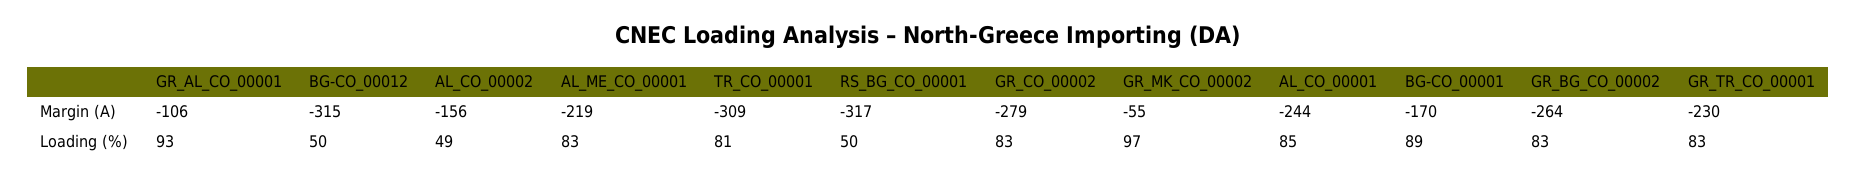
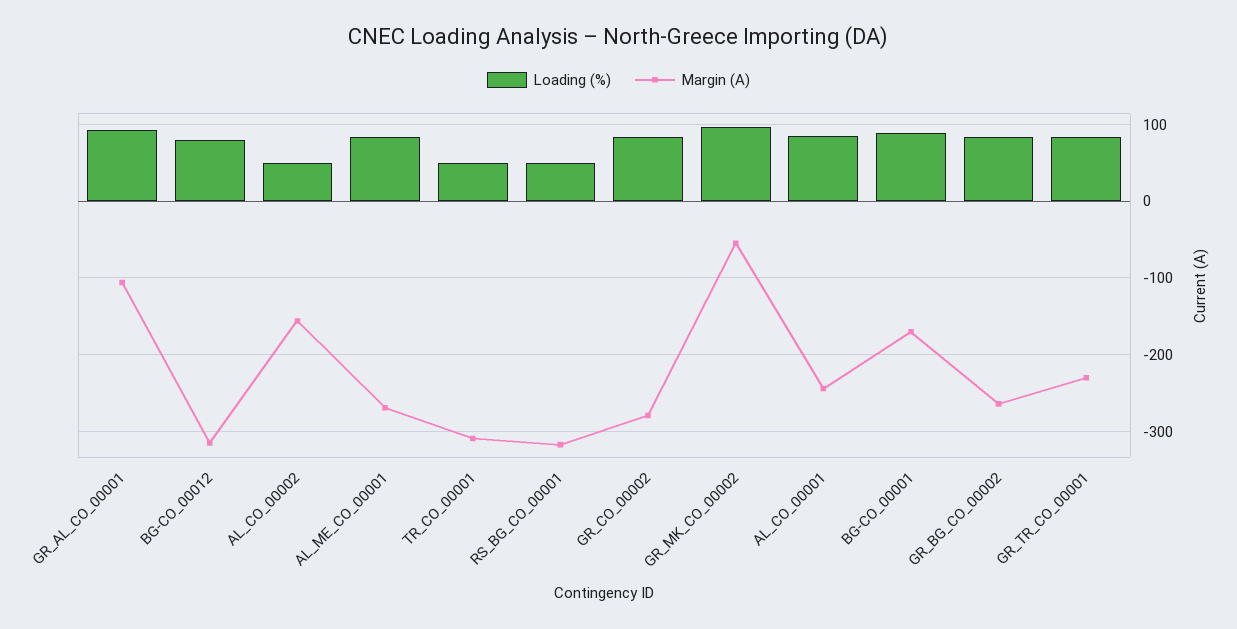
Margin (A), AL_ME_CO_00001: -219 -> -270
Loading (%), BG-CO_00012: 50 -> 80
Loading (%), TR_CO_00001: 81 -> 50

